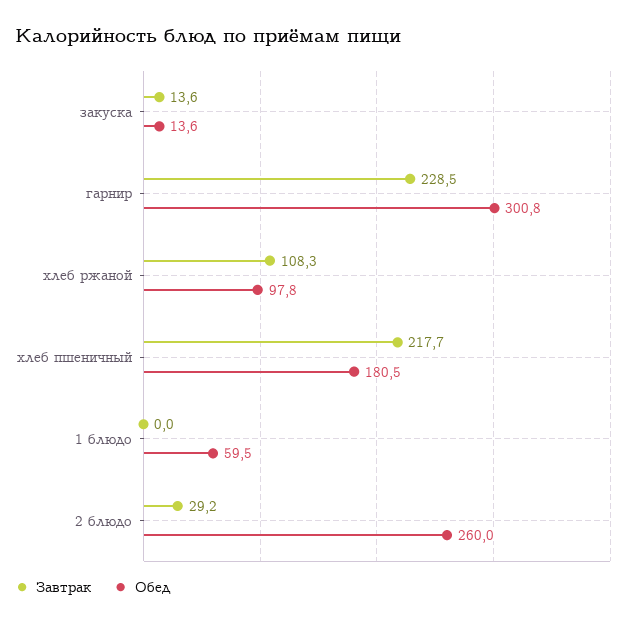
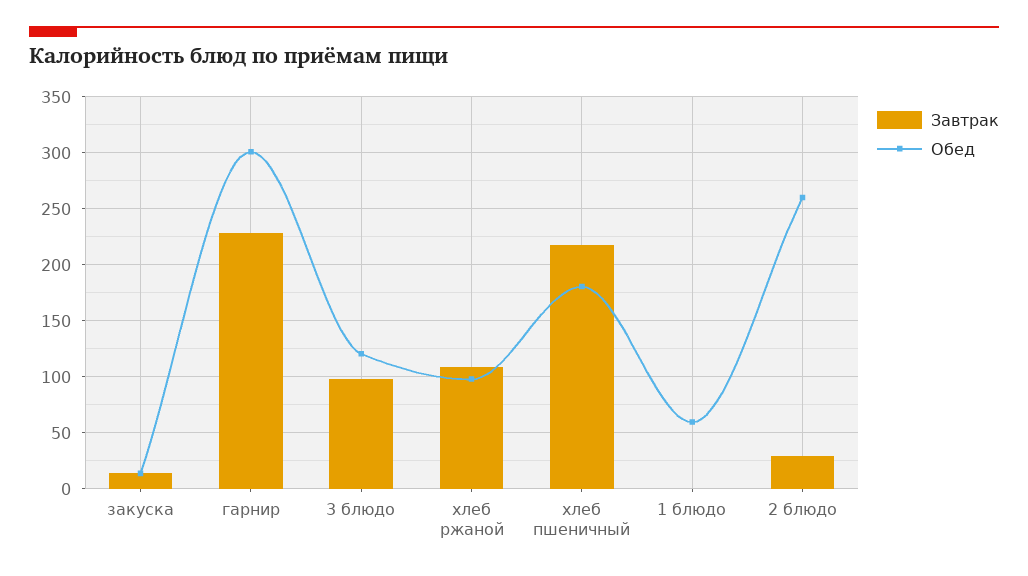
Завтрак, 3 блюдо: none -> 100
Обед, 3 блюдо: none -> 120

